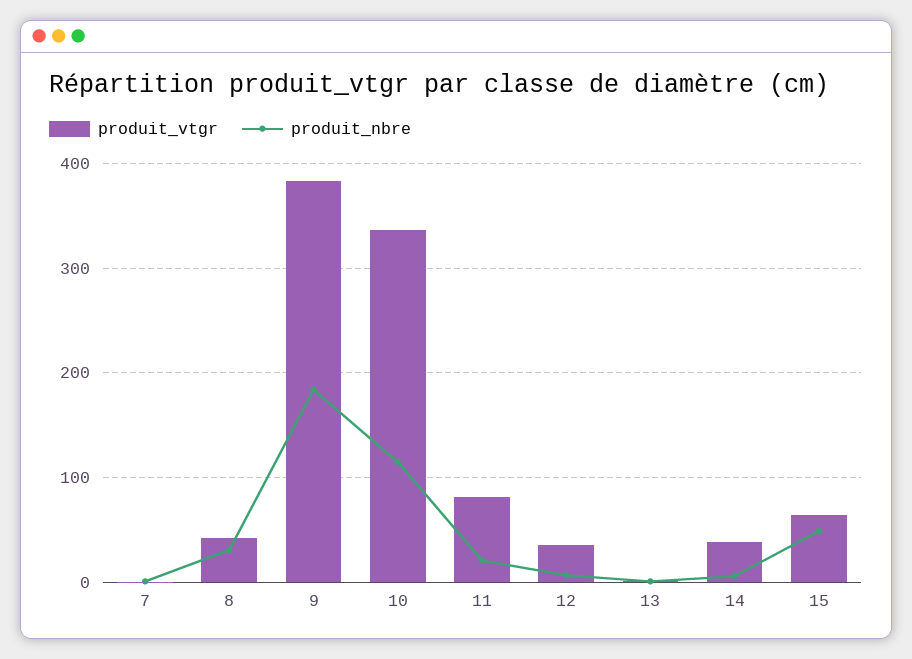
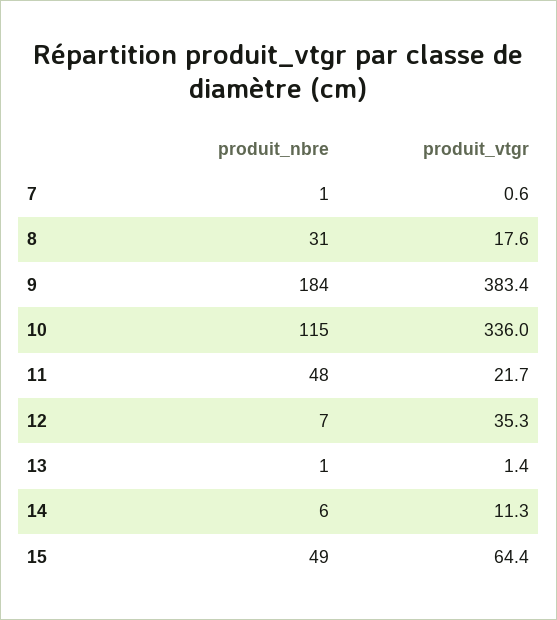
produit_vtgr, 8: 40 -> 17.6
produit_vtgr, 11: 80 -> 21.7
produit_nbre, 11: 20 -> 48
produit_vtgr, 14: 40 -> 11.3

